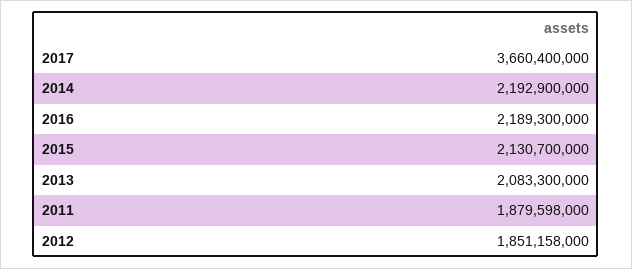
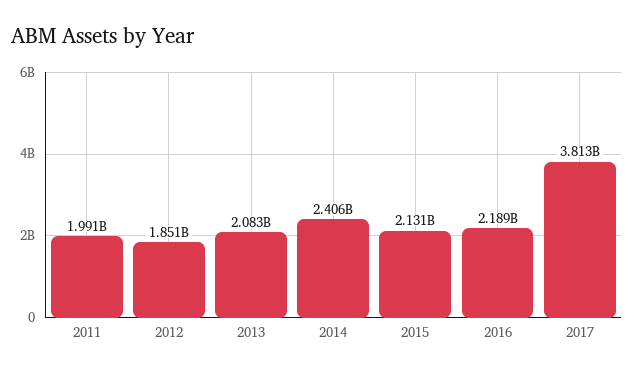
2017: 3660400000 -> 3813000000
2014: 2192900000 -> 2406000000
2011: 1879598000 -> 1991000000

